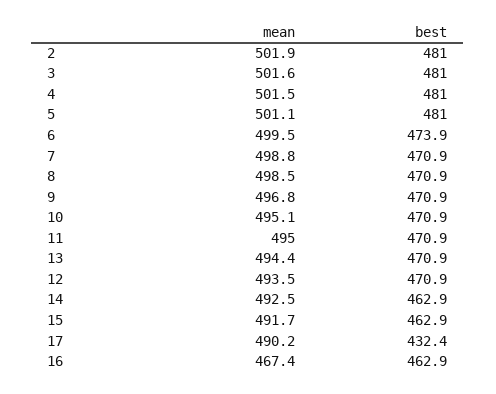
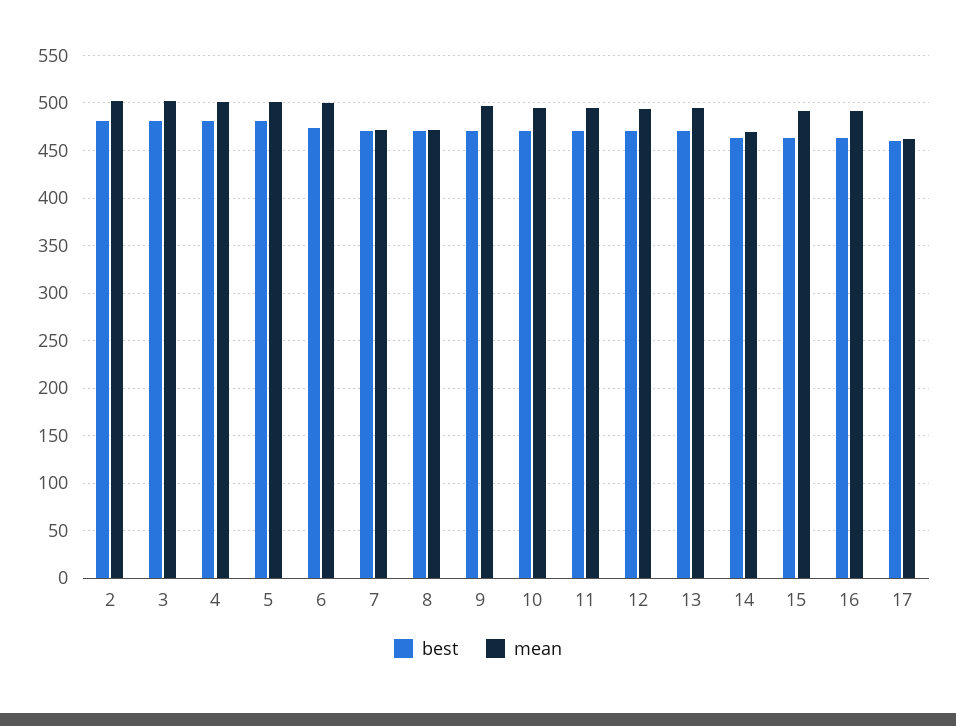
mean, 7: 498.8 -> 470
mean, 8: 498.5 -> 470
mean, 14: 492.5 -> 470
mean, 17: 490.2 -> 460
best, 17: 432.4 -> 460
mean, 16: 467.4 -> 490

